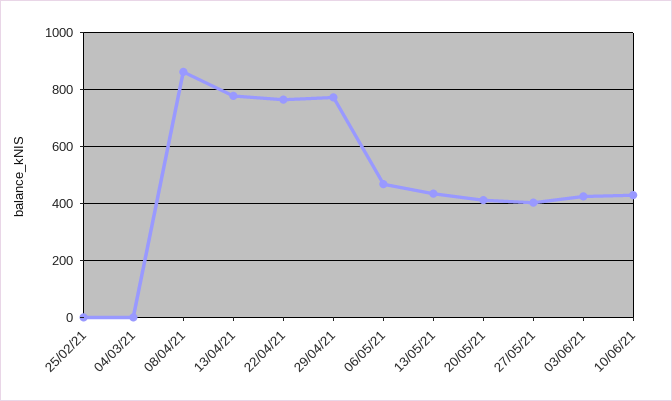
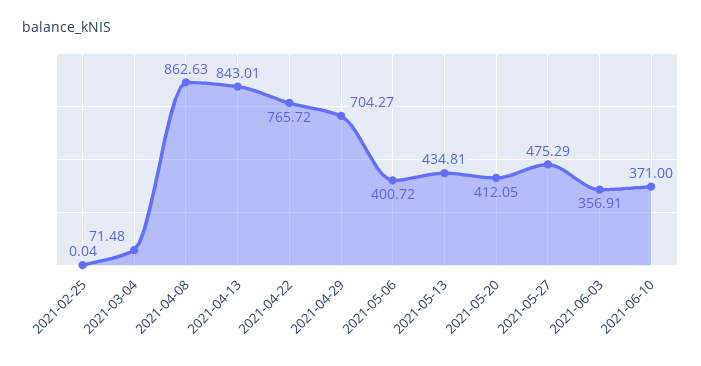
04/03/21: 0 -> 71.48
13/04/21: 775 -> 843.01
29/04/21: 775 -> 704.27
06/05/21: 475 -> 400.72
27/05/21: 400 -> 475.29
03/06/21: 425 -> 356.91
10/06/21: 425 -> 371

